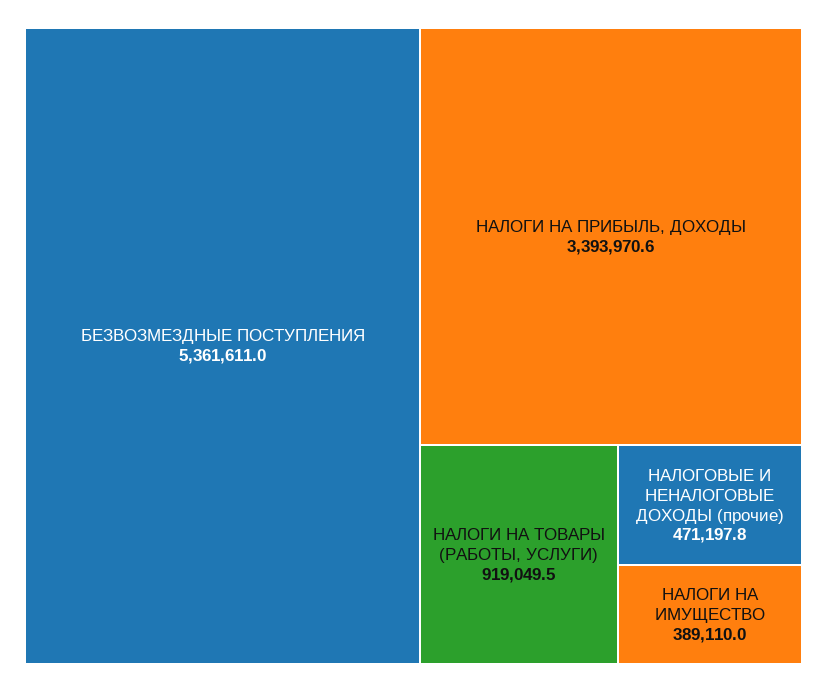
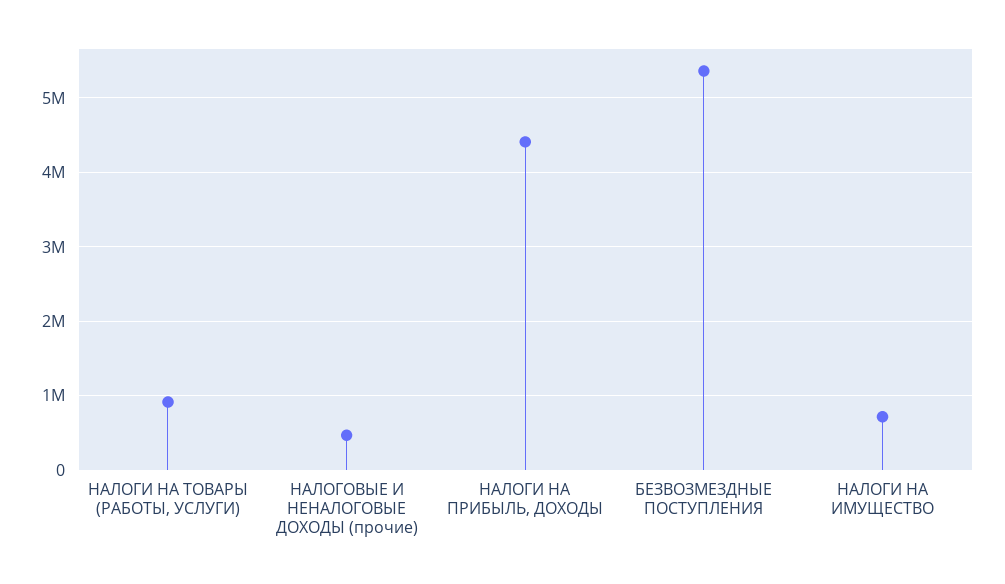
НАЛОГИ НА ПРИБЫЛЬ, ДОХОДЫ: 3393970.6 -> 4400000
НАЛОГИ НА ИМУЩЕСТВО: 389110 -> 700000

